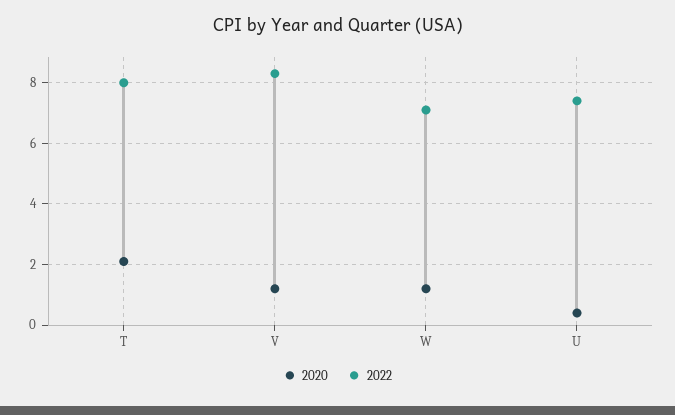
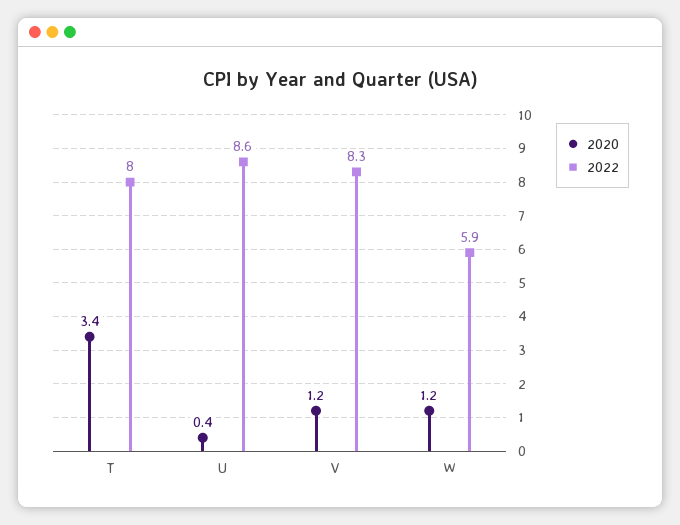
2020, T: 2 -> 3.4
2022, W: 7 -> 5.9
2022, U: 7.5 -> 8.6

